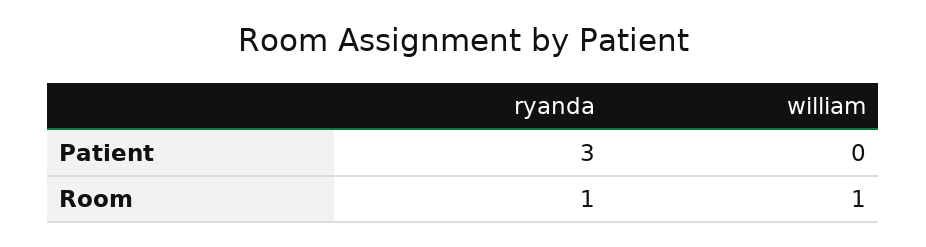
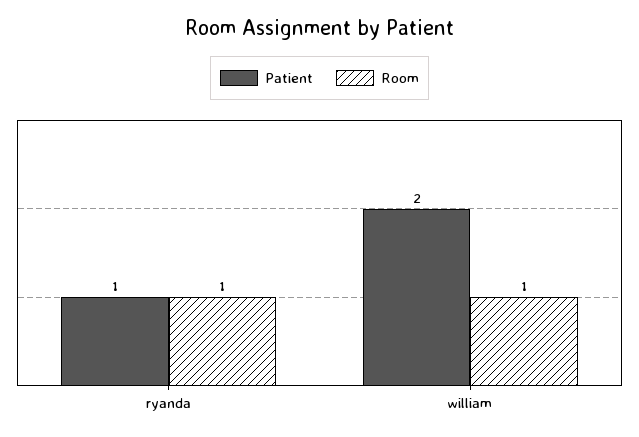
Patient, ryanda: 3 -> 1
Patient, william: 0 -> 2

